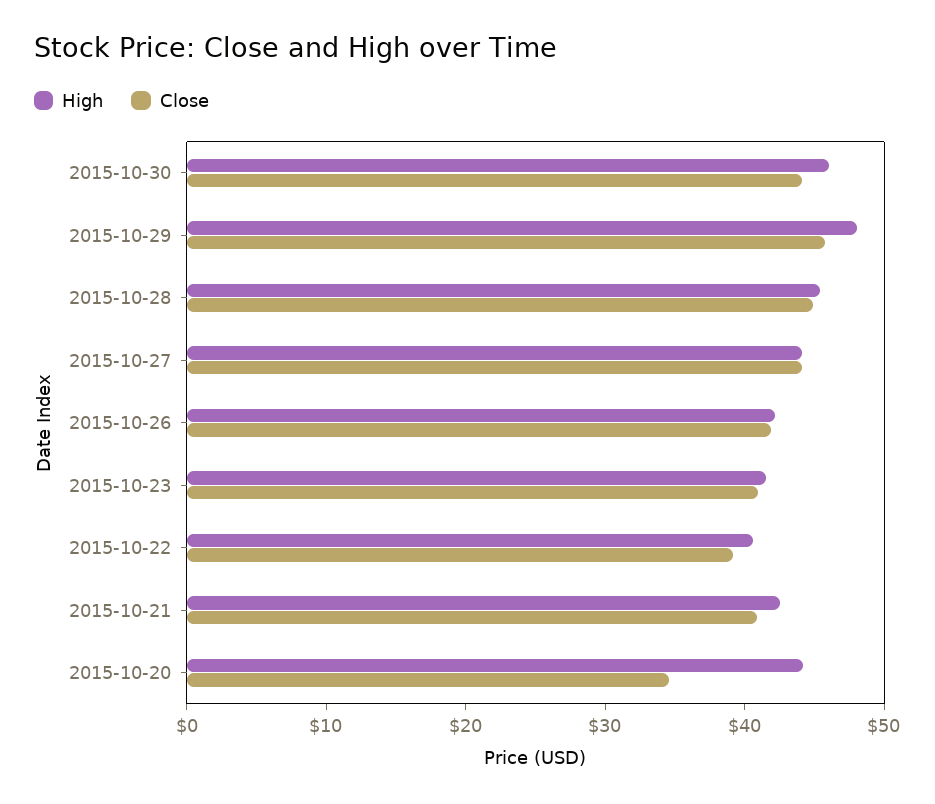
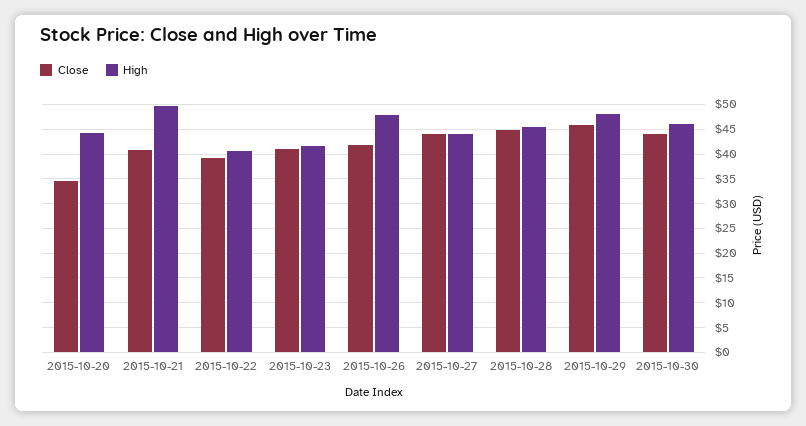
High, 2015-10-26: 42 -> 47.5
High, 2015-10-21: 42 -> 50

